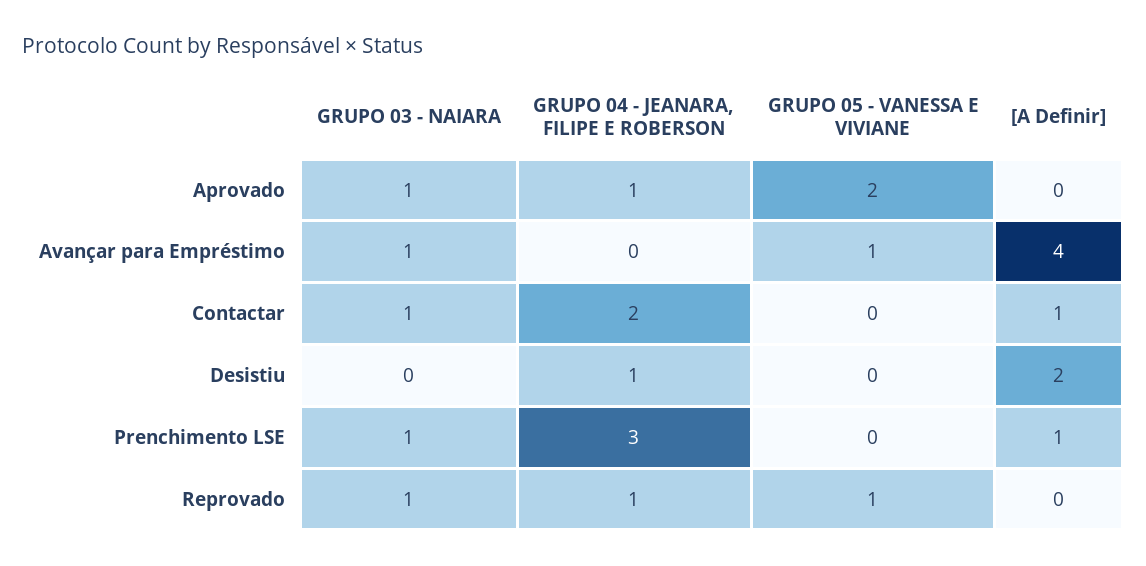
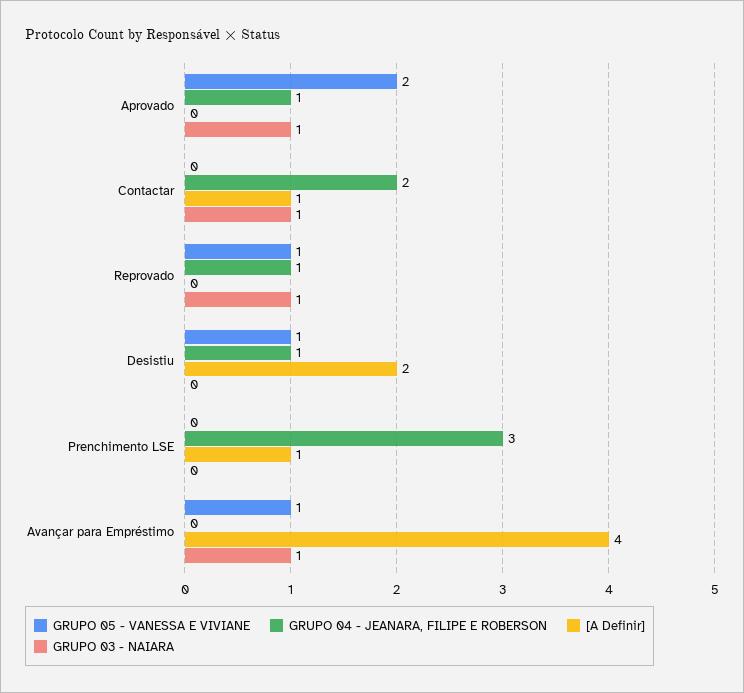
GRUPO 05 - VANESSA E VIVIANE, Desistiu: 0 -> 1
GRUPO 03 - NAIARA, Prenchimento LSE: 1 -> 0

